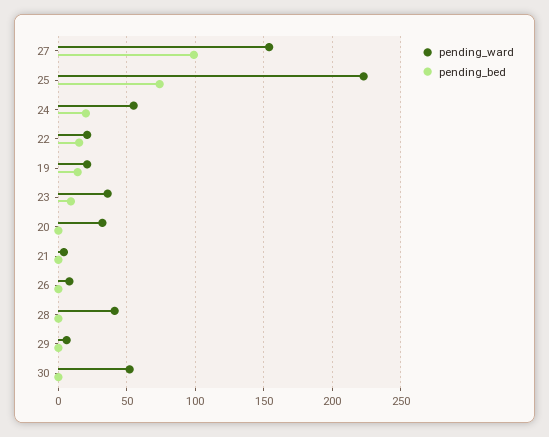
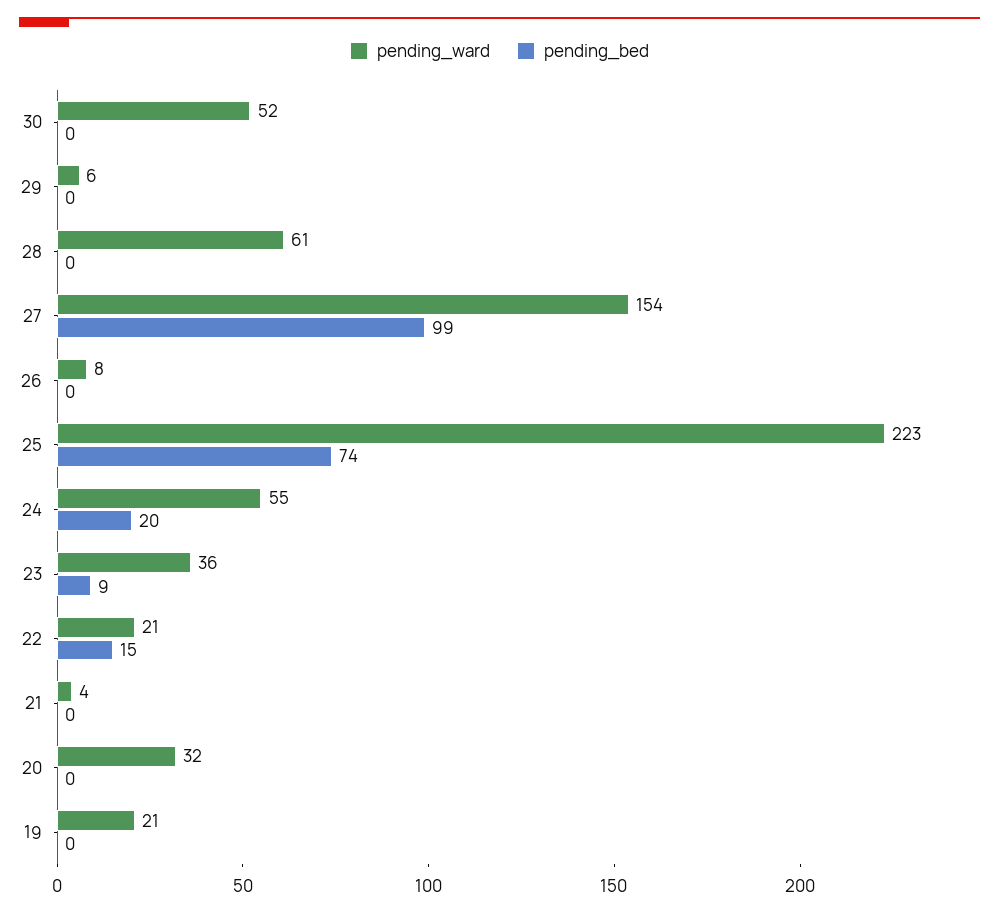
pending_bed, 19: 15 -> 0
pending_ward, 28: 40 -> 61

